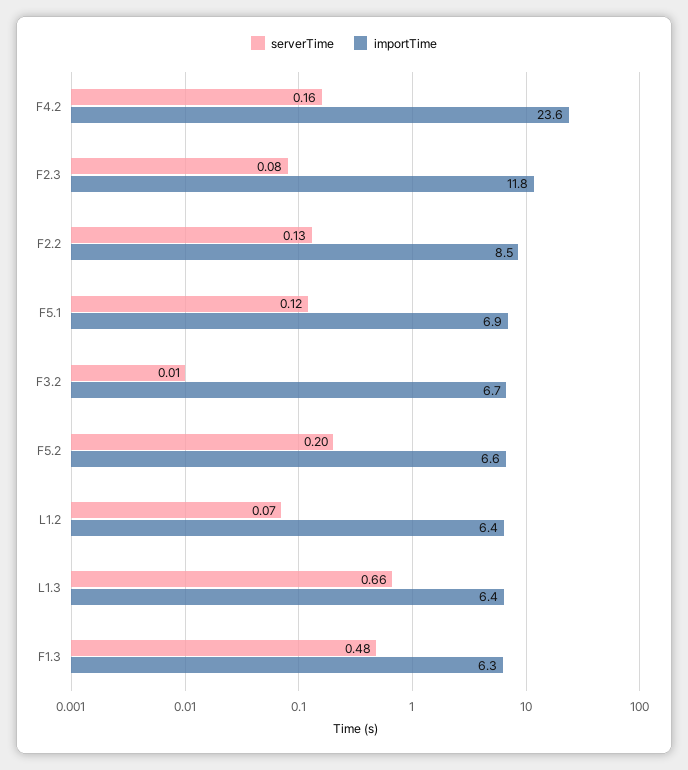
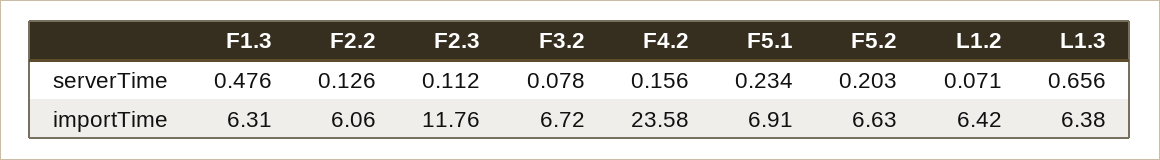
serverTime, F2.3: 0.08 -> 0.112
importTime, F2.2: 8.5 -> 6.06
serverTime, F5.1: 0.12 -> 0.234
serverTime, F3.2: 0.01 -> 0.078

